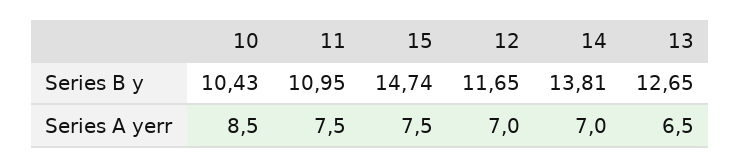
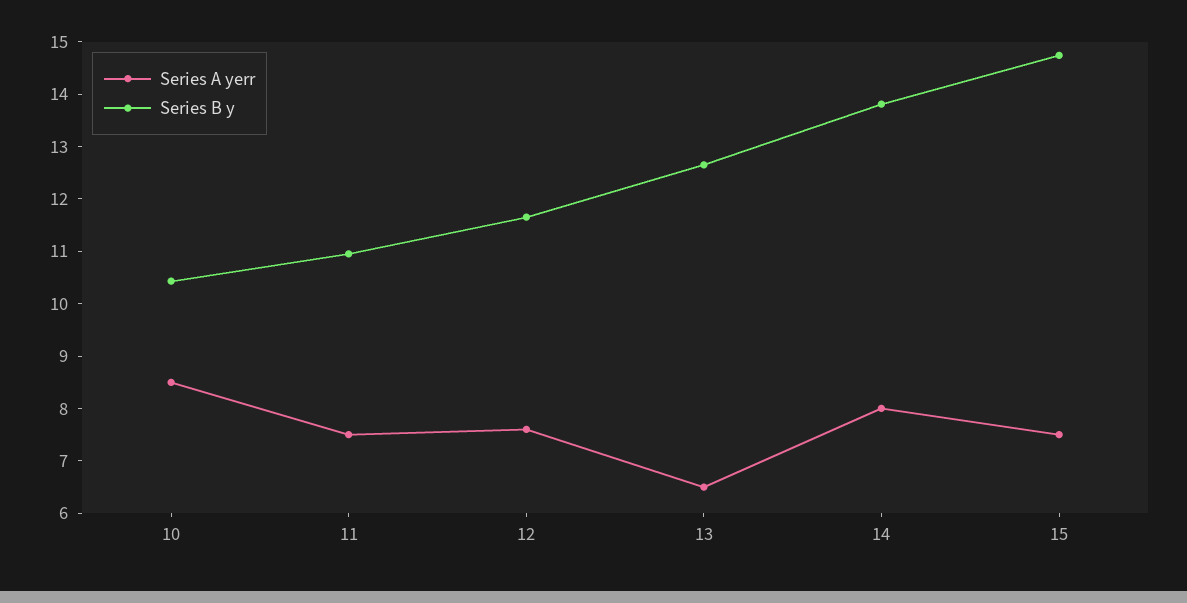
Series A yerr, 12: 7 -> 7.6
Series A yerr, 14: 7 -> 8

